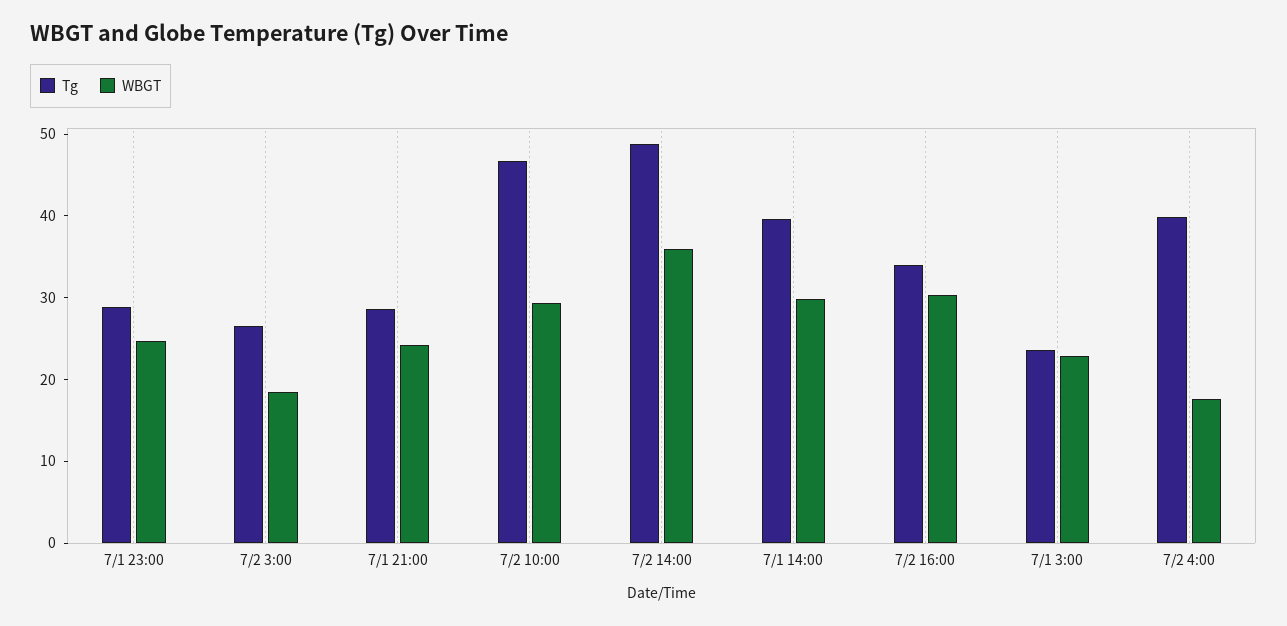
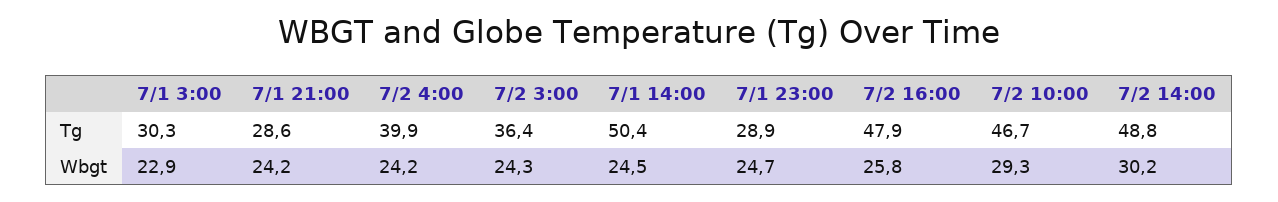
Tg, 7/2 3:00: 26 -> 36.4
WBGT, 7/2 3:00: 18 -> 24.3
WBGT, 7/2 14:00: 36 -> 30.2
Tg, 7/1 14:00: 40 -> 50.4
WBGT, 7/1 14:00: 30 -> 24.5
Tg, 7/2 16:00: 34 -> 47.9
WBGT, 7/2 16:00: 30 -> 25.8
Tg, 7/1 3:00: 24 -> 30.3
WBGT, 7/2 4:00: 18 -> 24.2

